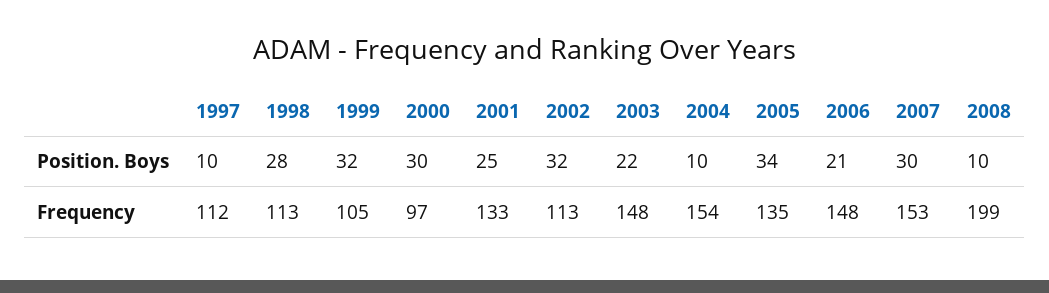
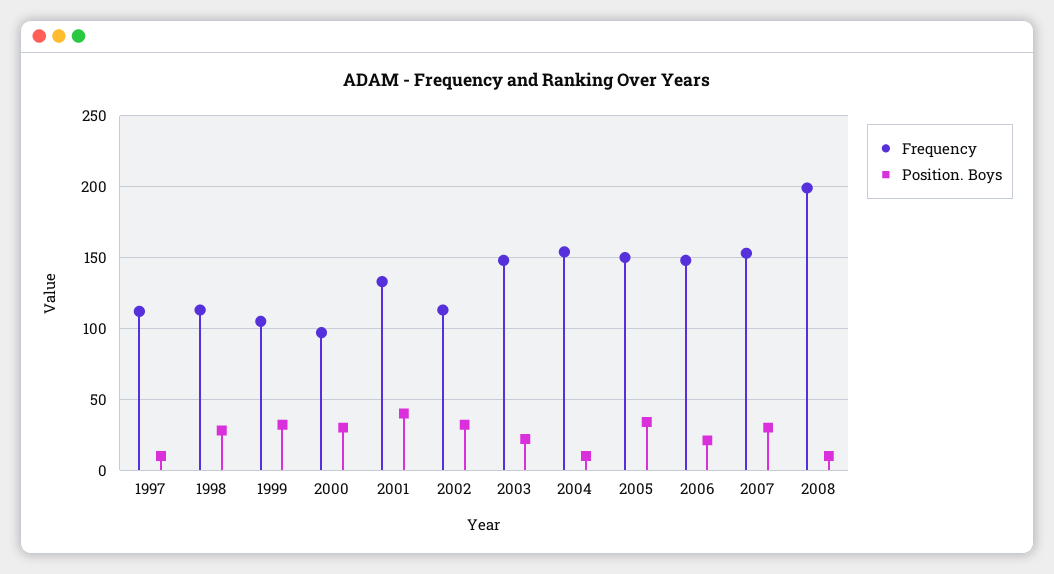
Position. Boys, 2001: 25 -> 40
Frequency, 2005: 135 -> 150

